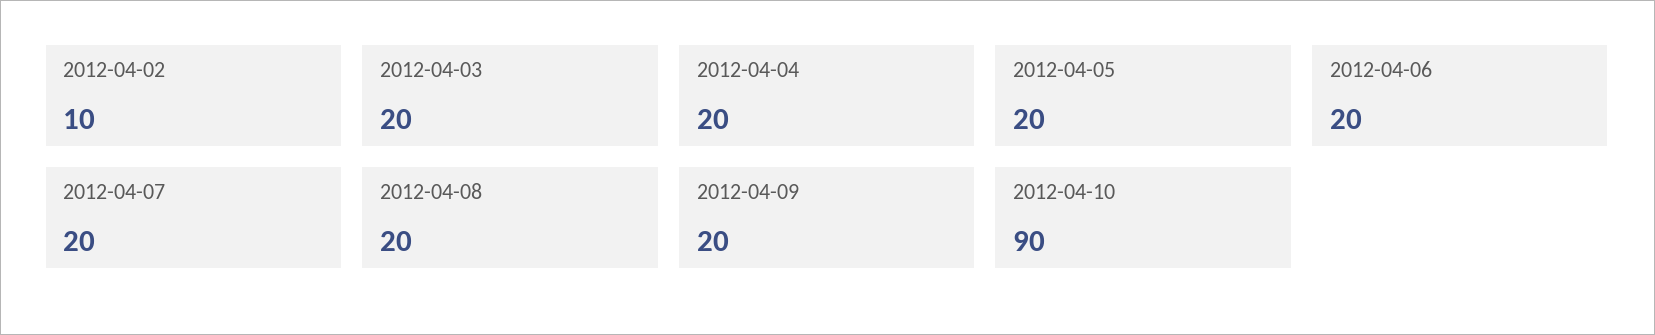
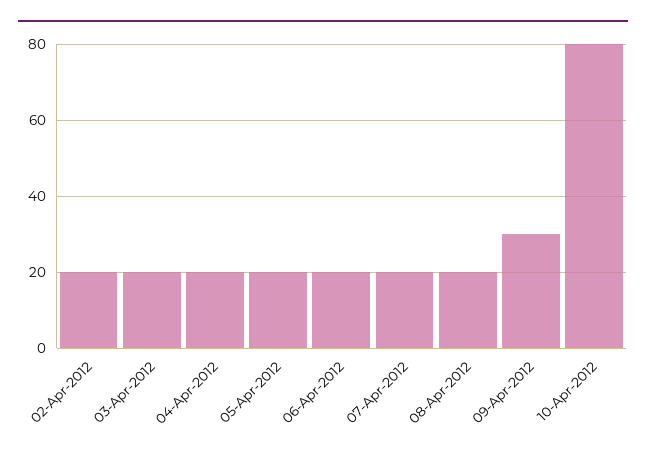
2012-04-02: 10 -> 20
2012-04-09: 20 -> 30
2012-04-10: 90 -> 80

